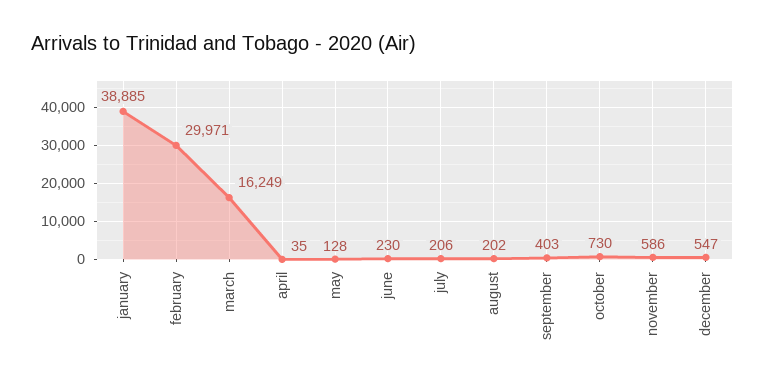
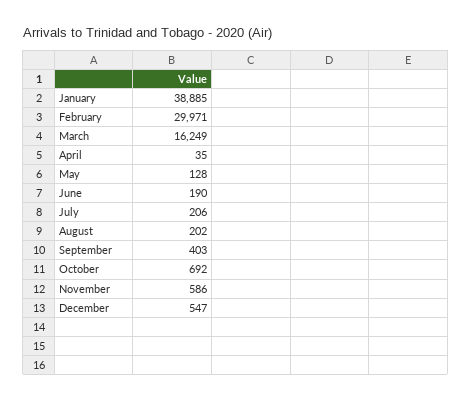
june: 230 -> 190
october: 730 -> 692

